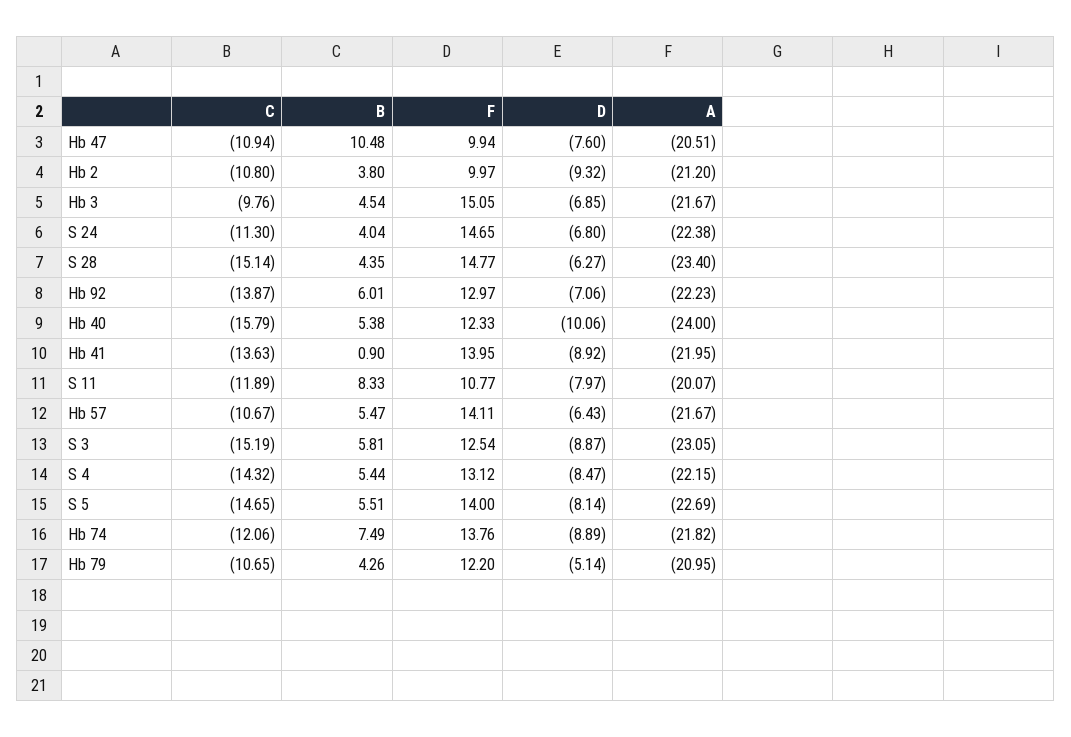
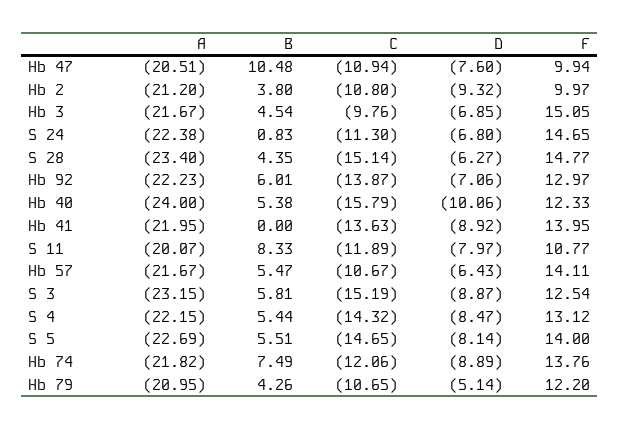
B, S 24: 4.04 -> 0.83
B, Hb 41: 0.9 -> 0
A, S 3: -23.05 -> -23.15

